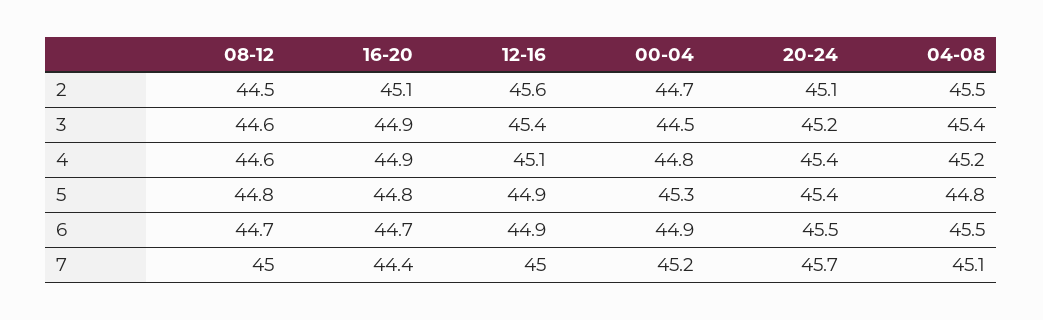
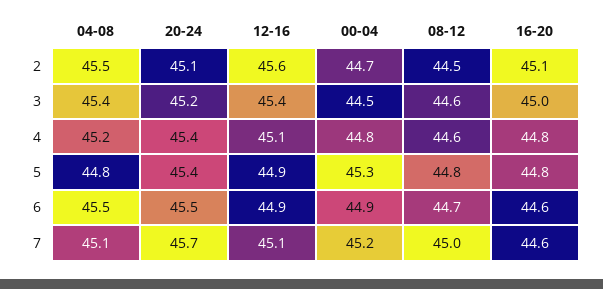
16-20, 3: 44.9 -> 45
16-20, 4: 44.9 -> 44.8
16-20, 6: 44.7 -> 44.6
16-20, 7: 44.4 -> 44.6
12-16, 7: 45 -> 45.1

